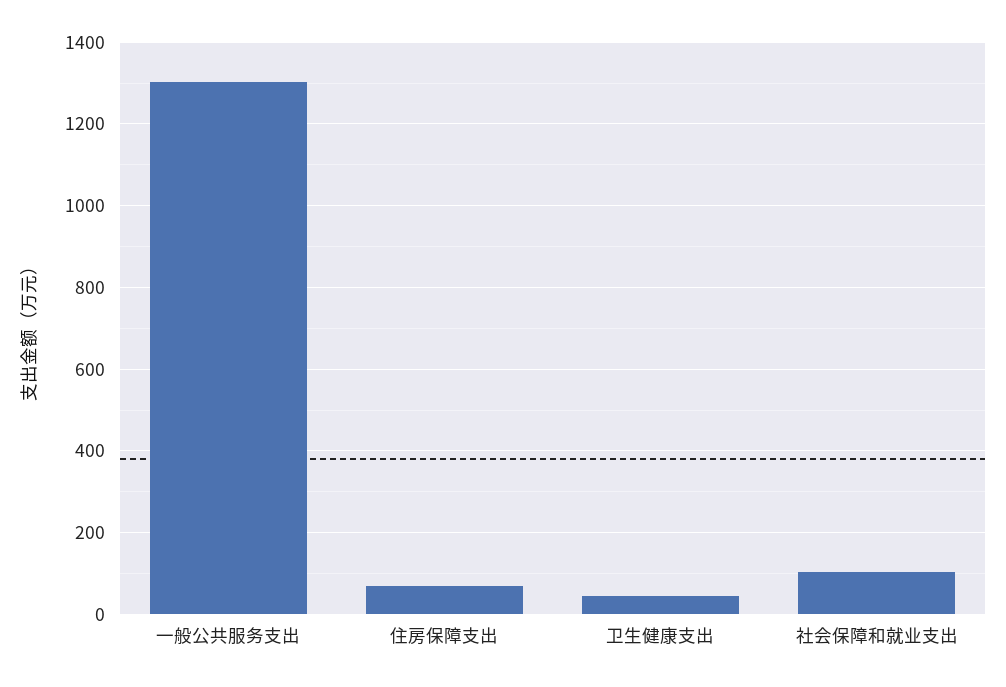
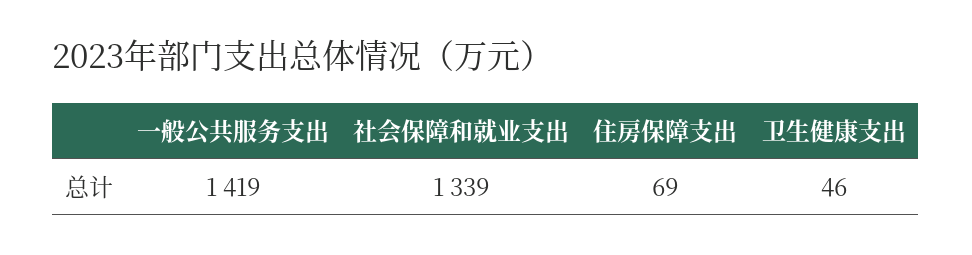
一般公共服务支出: 1300 -> 1419
社会保障和就业支出: 100 -> 1339

